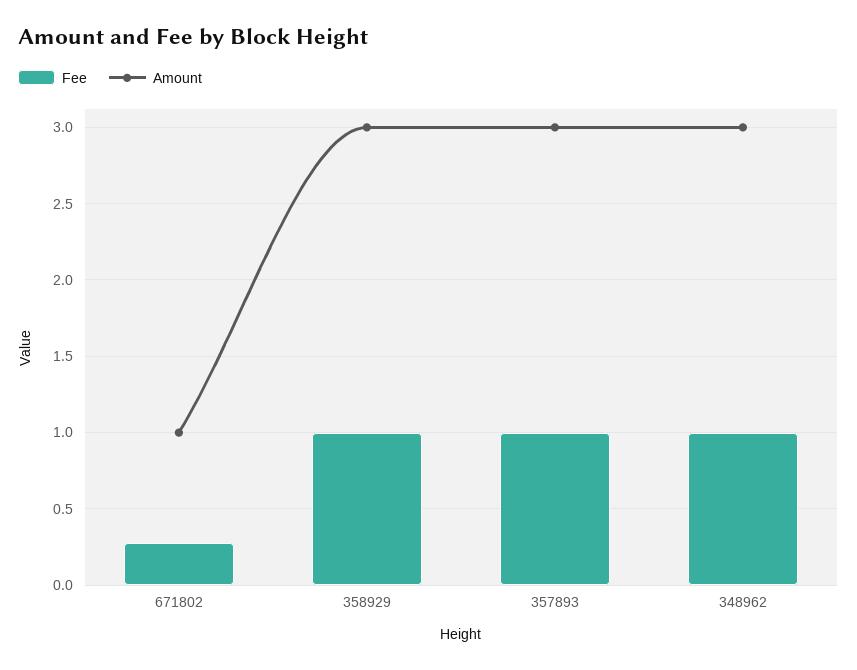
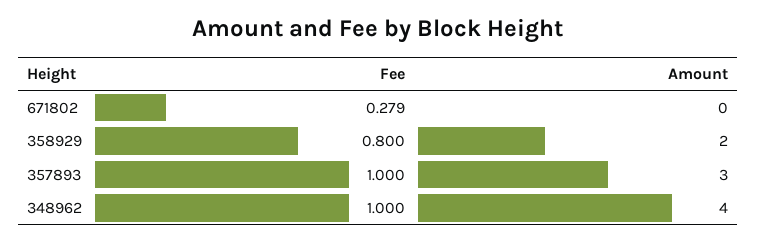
Amount, 671802: 1 -> 0
Fee, 358929: 1 -> 0.8
Amount, 358929: 3 -> 2
Amount, 348962: 3 -> 4

